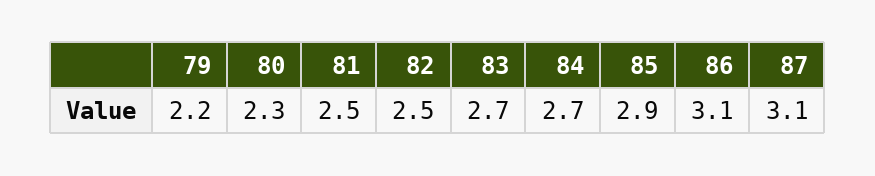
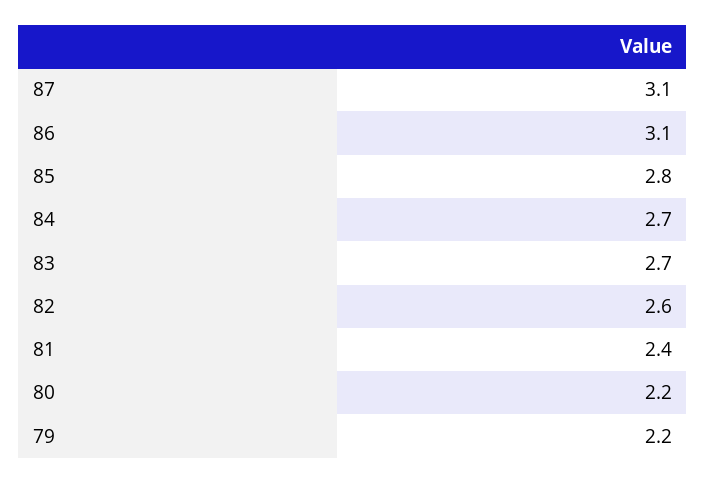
80: 2.3 -> 2.2
81: 2.5 -> 2.4
82: 2.5 -> 2.6
85: 2.9 -> 2.8

